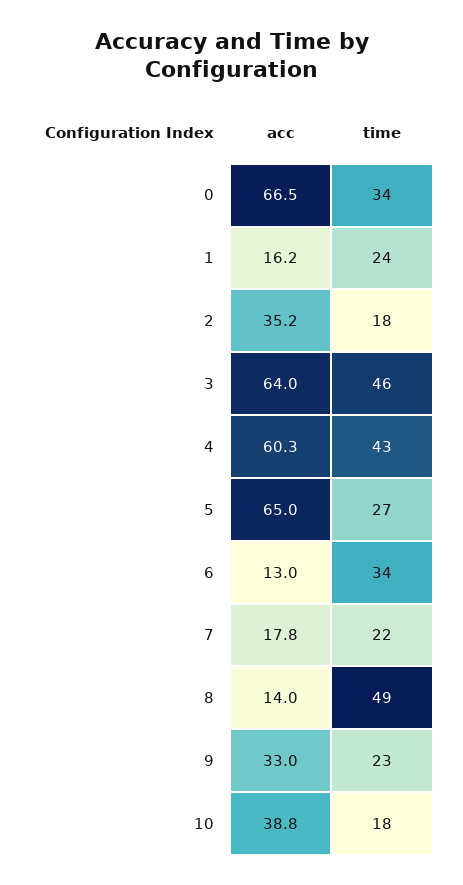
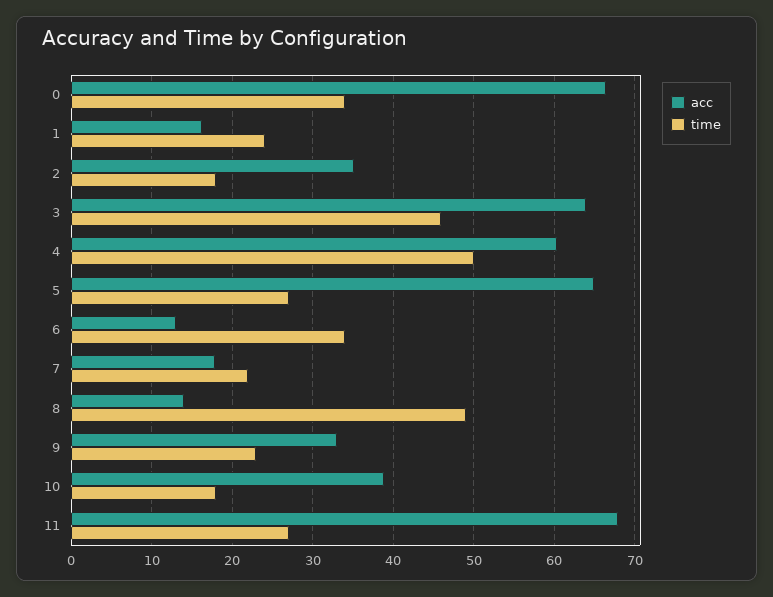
time, 4: 43 -> 50
acc, 11: none -> 68
time, 11: none -> 27

